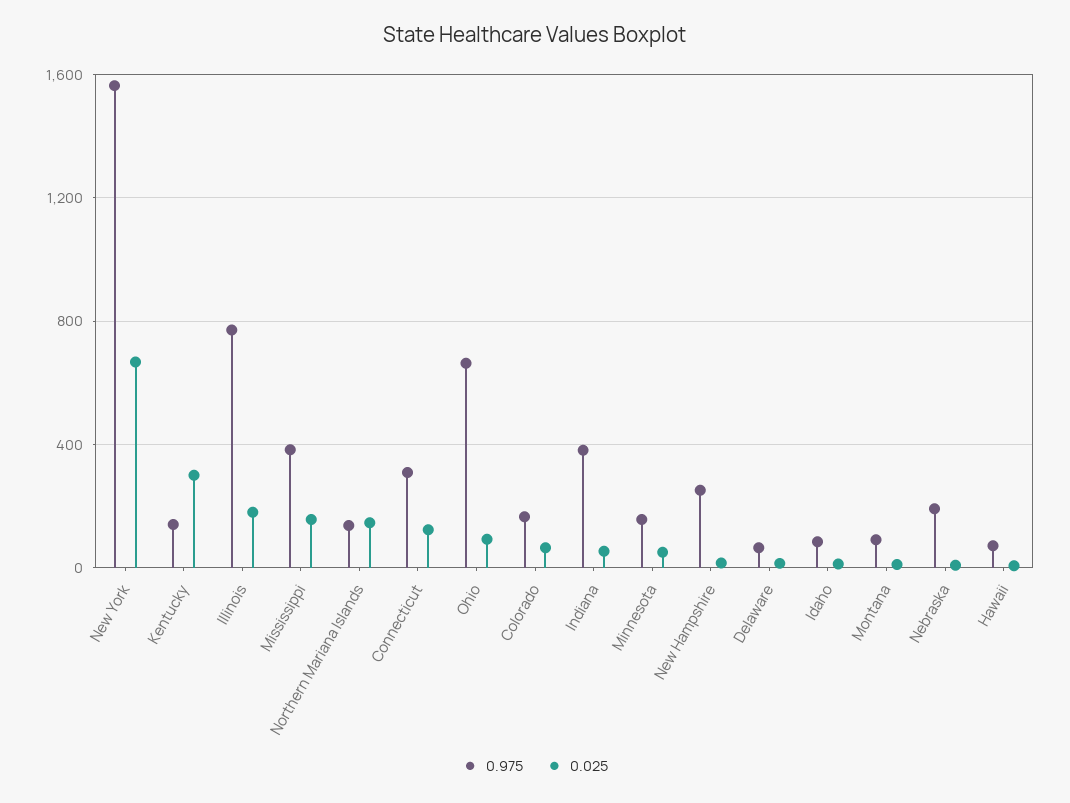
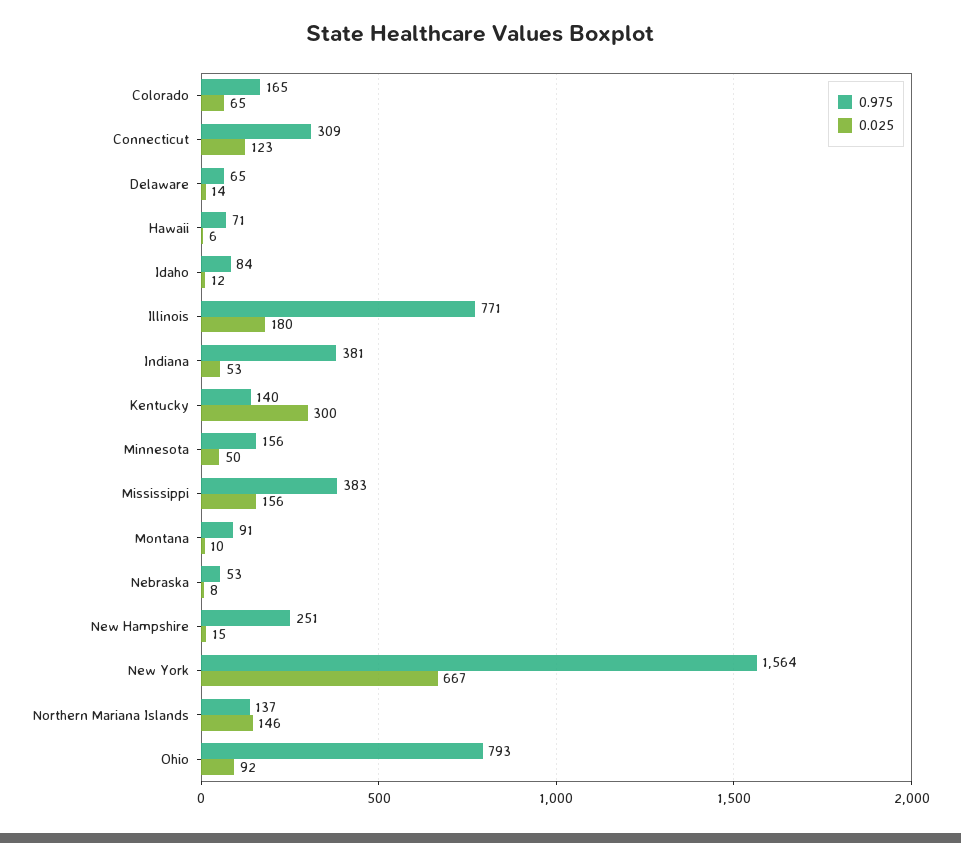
0.975, Ohio: 650 -> 793
0.975, Nebraska: 200 -> 53

